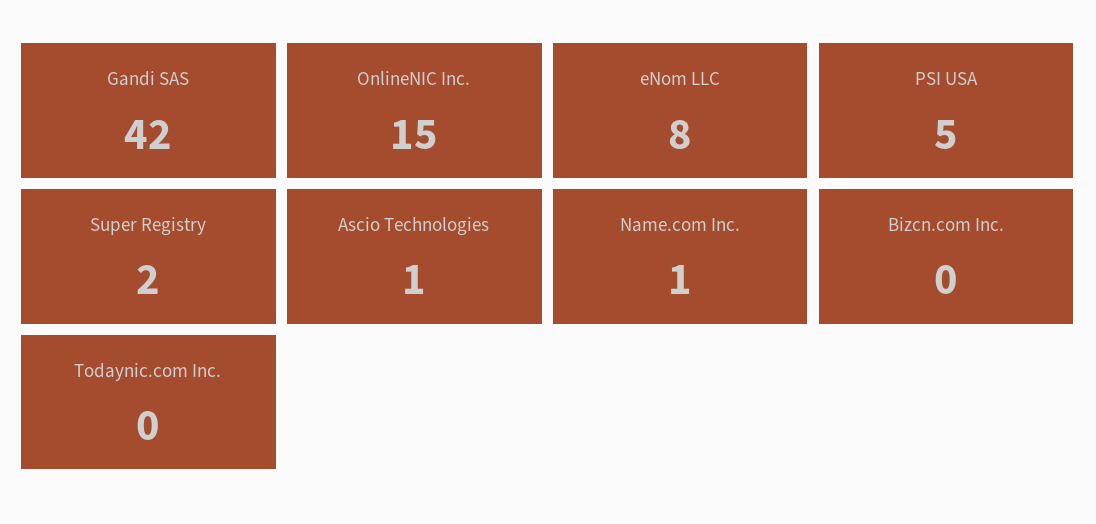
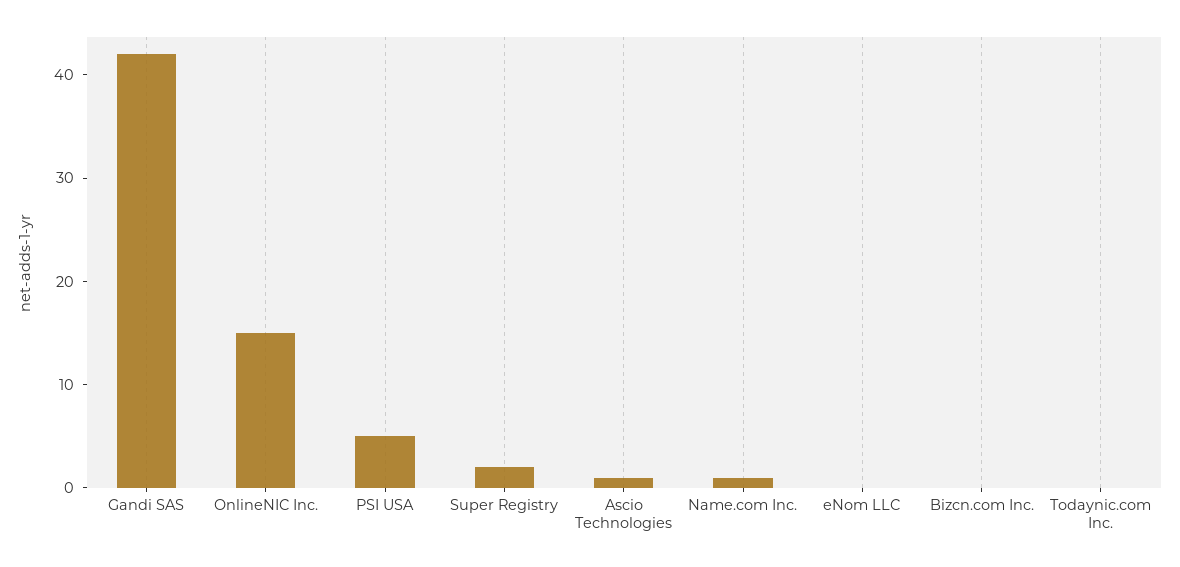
eNom LLC: 8 -> 0

